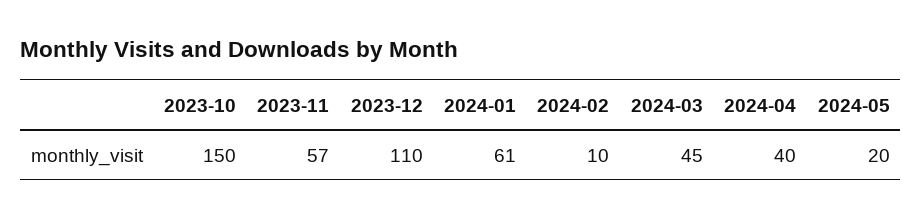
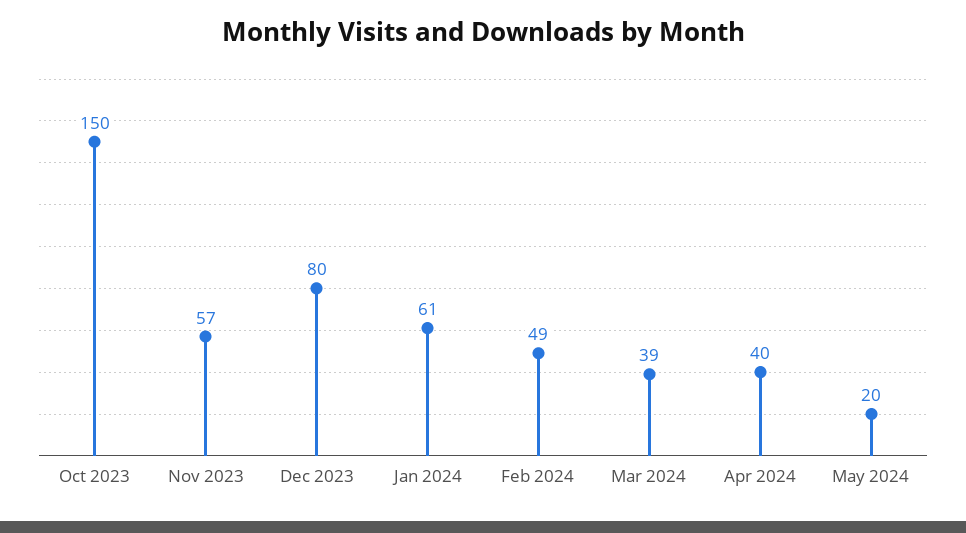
2023-12: 110 -> 80
2024-02: 10 -> 49
2024-03: 45 -> 39

